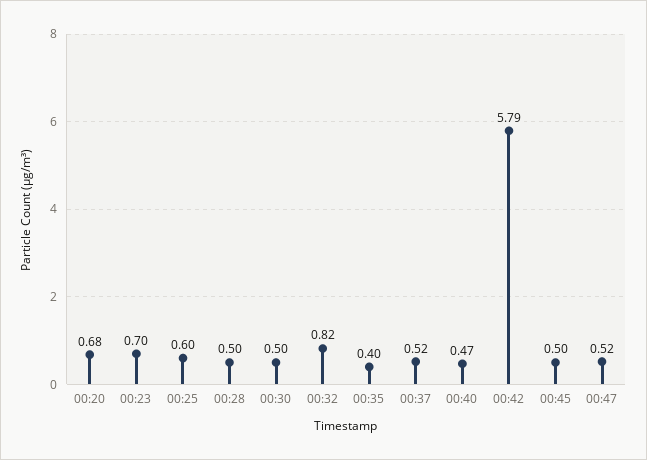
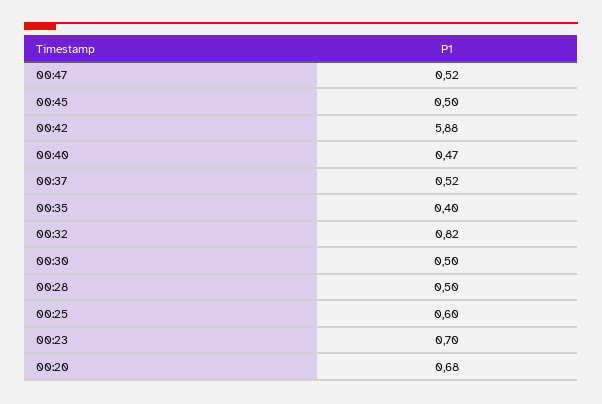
00:42: 5.79 -> 5.88

